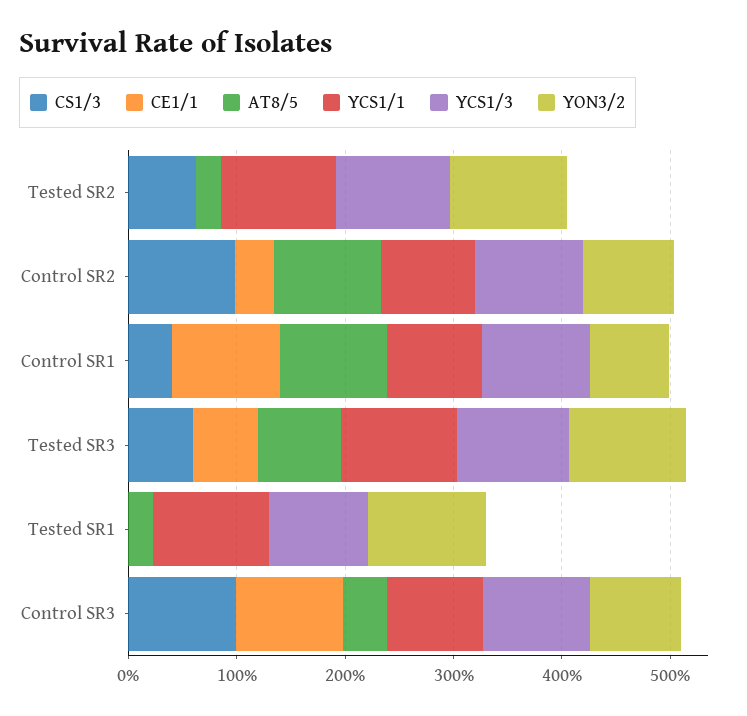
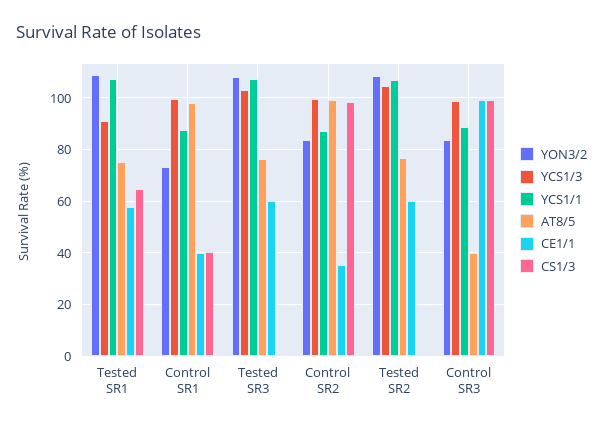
CS1/3, Tested SR2: 60 -> 0
CE1/1, Tested SR2: 0 -> 60
AT8/5, Tested SR2: 20 -> 77.5
CE1/1, Control SR1: 100 -> 40
CS1/3, Tested SR3: 60 -> 0
CS1/3, Tested SR1: 0 -> 65
CE1/1, Tested SR1: 0 -> 57.5
AT8/5, Tested SR1: 20 -> 75

